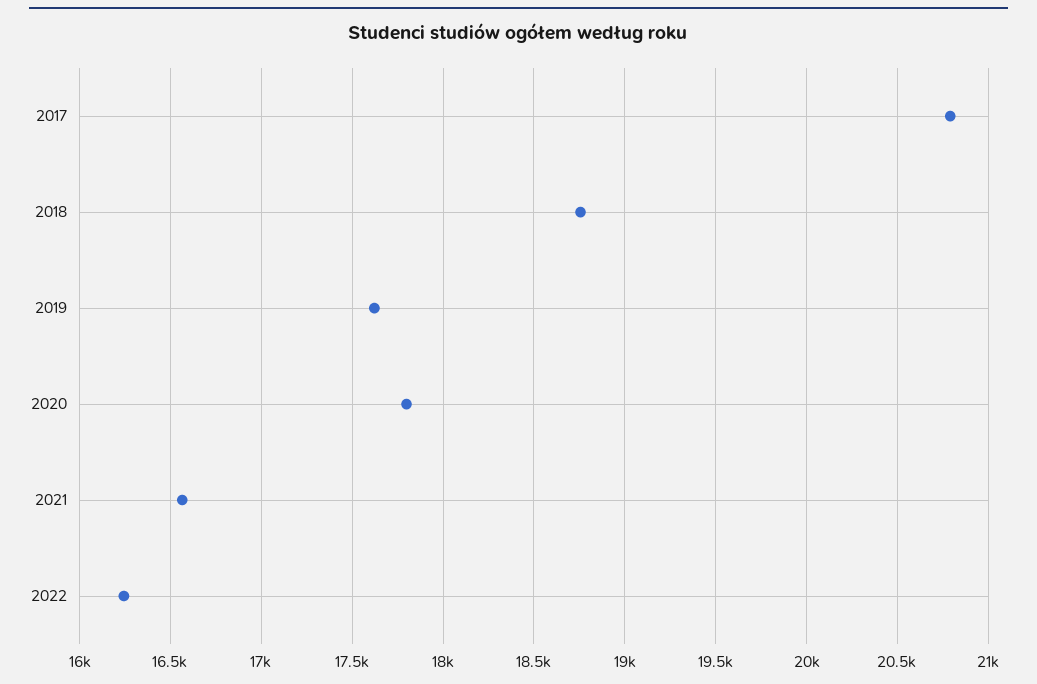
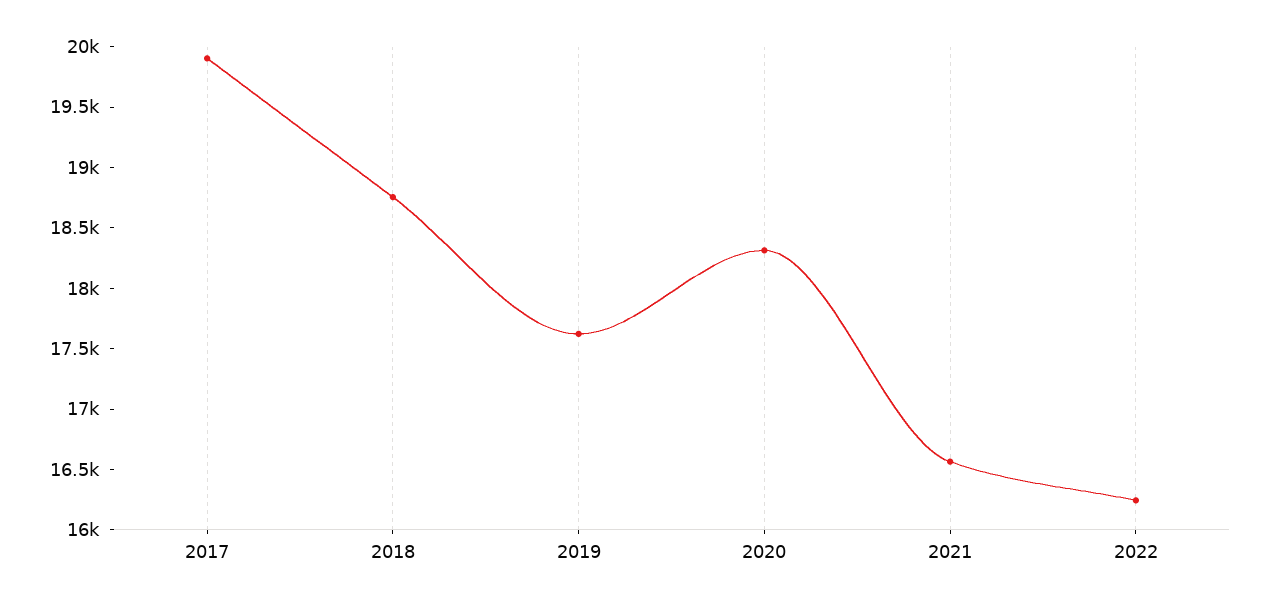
2017: 20800 -> 19900
2020: 17800 -> 18300

